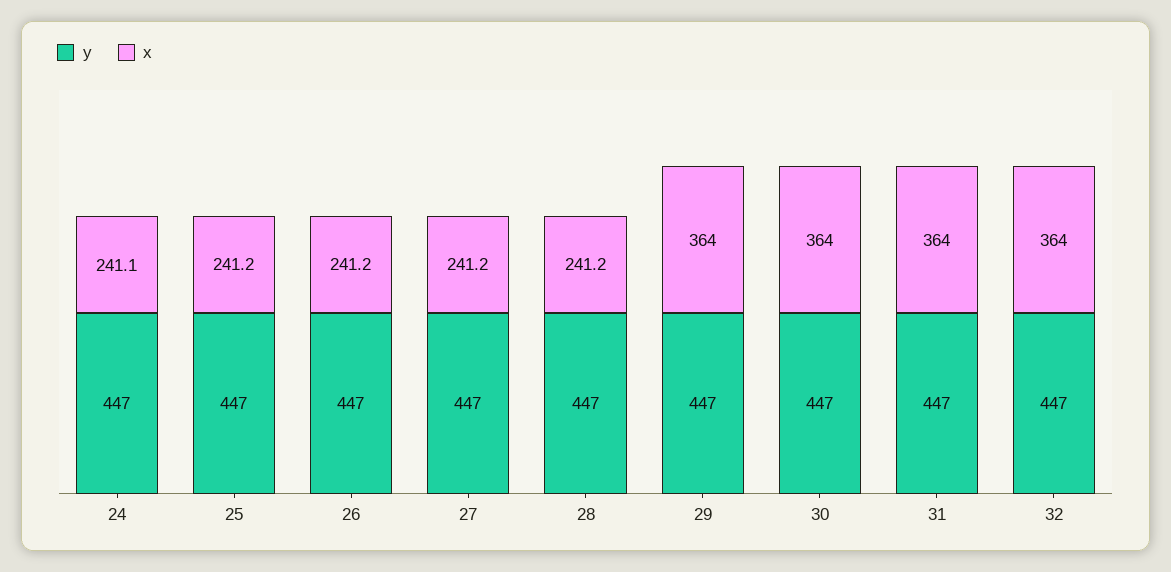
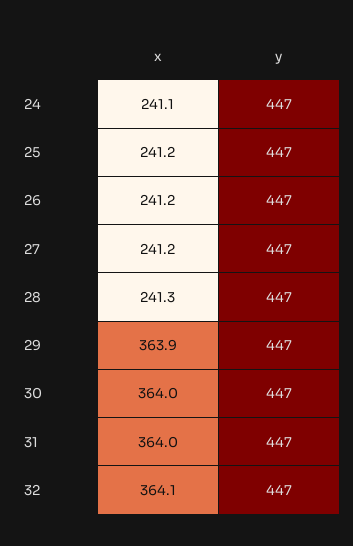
x, 28: 241.2 -> 241.3
x, 29: 364 -> 363.9
x, 32: 364 -> 364.1

